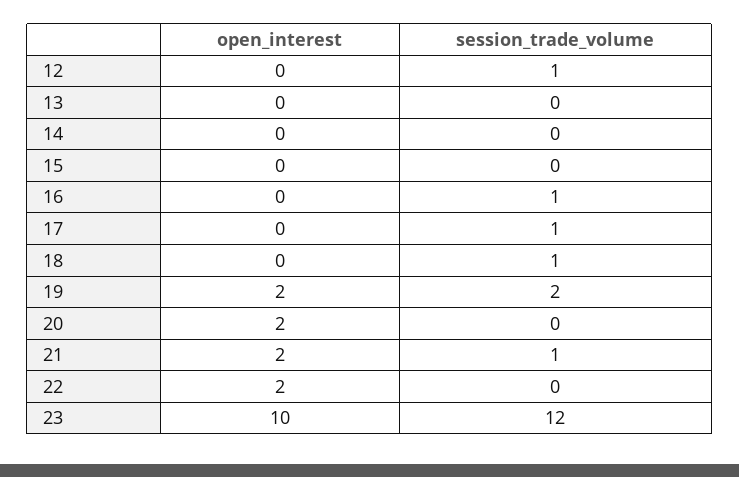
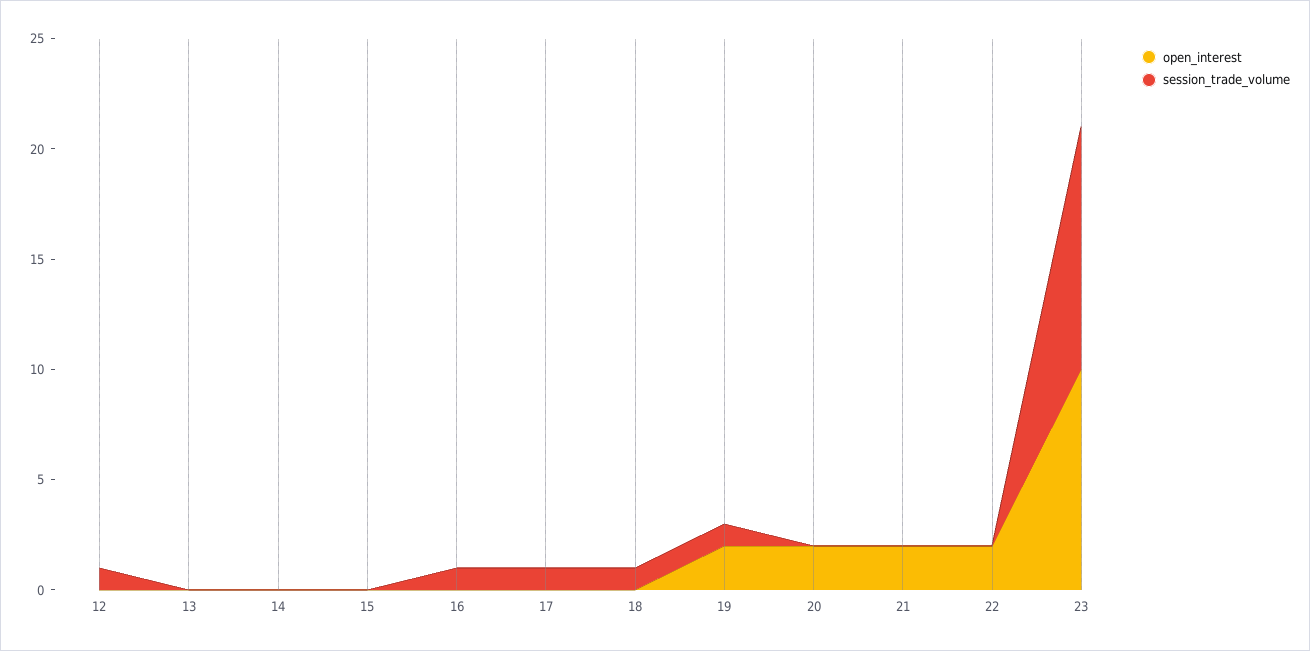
session_trade_volume, 19: 2 -> 1
session_trade_volume, 21: 1 -> 0
session_trade_volume, 23: 12 -> 11

